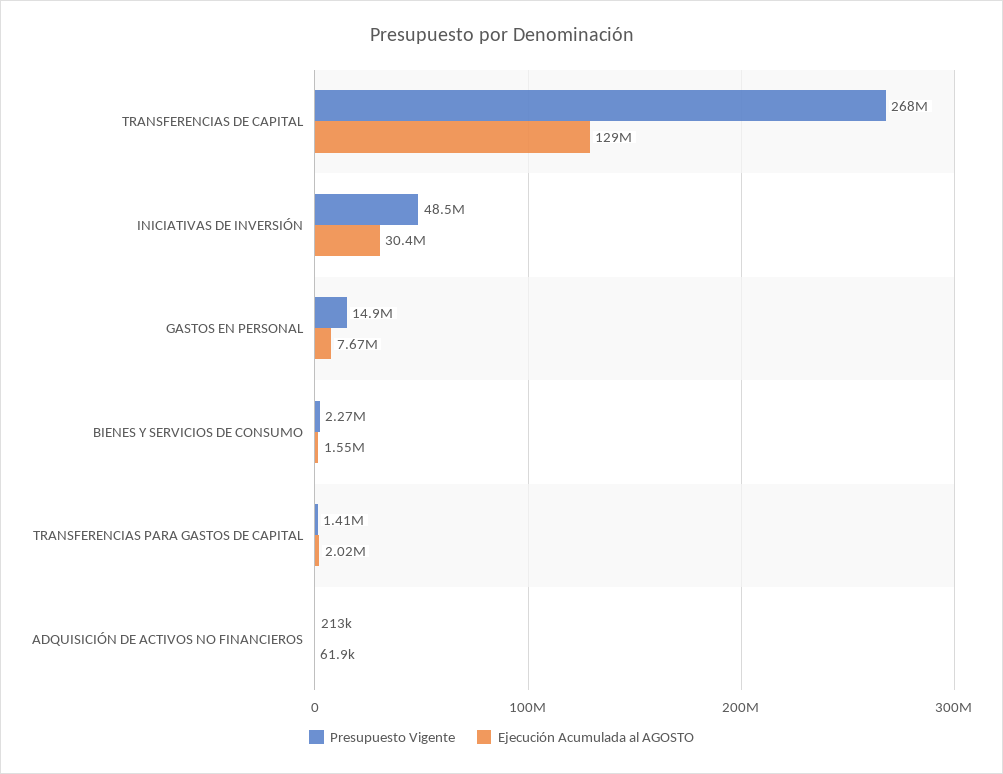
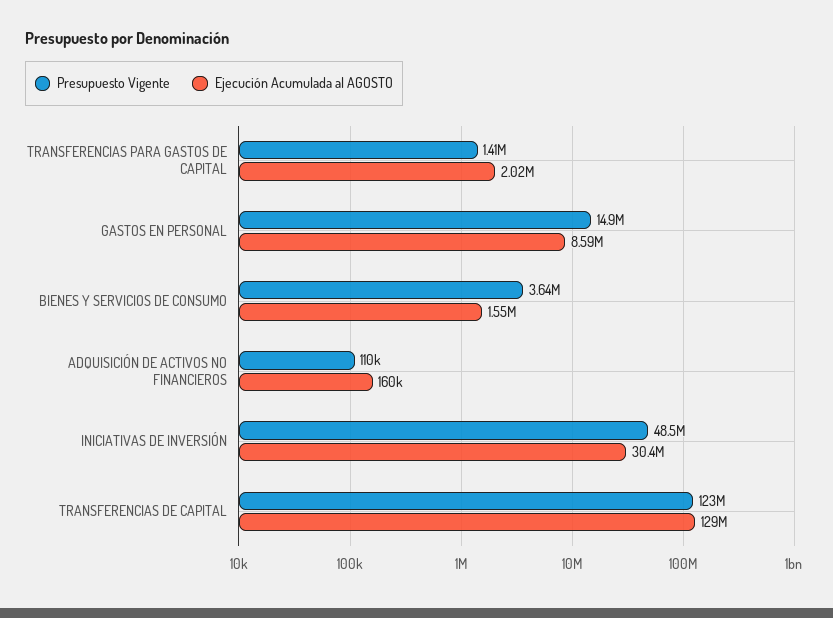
Presupuesto Vigente, TRANSFERENCIAS DE CAPITAL: 268000000 -> 123000000
Ejecución Acumulada al AGOSTO, GASTOS EN PERSONAL: 7670000 -> 8590000
Presupuesto Vigente, BIENES Y SERVICIOS DE CONSUMO: 2270000 -> 3640000
Presupuesto Vigente, ADQUISICIÓN DE ACTIVOS NO FINANCIEROS: 213000 -> 110000
Ejecución Acumulada al AGOSTO, ADQUISICIÓN DE ACTIVOS NO FINANCIEROS: 61900 -> 160000

